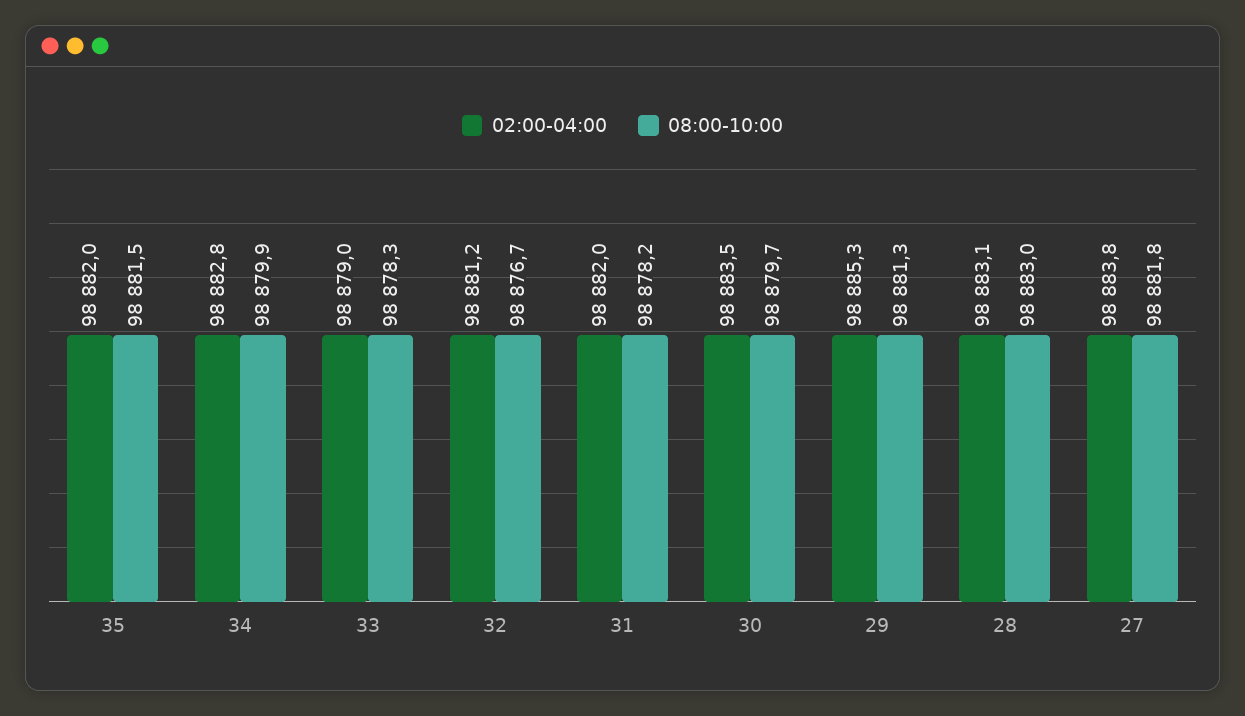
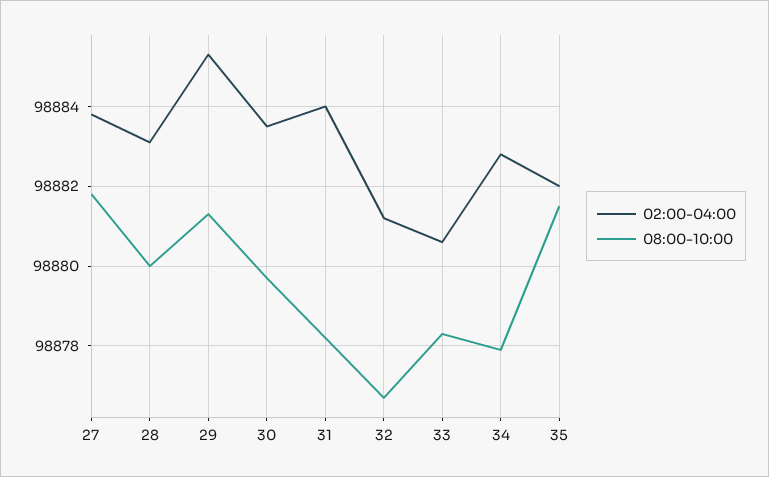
08:00-10:00, 34: 98879.9 -> 98878
02:00-04:00, 33: 98879 -> 98880.5
02:00-04:00, 31: 98882 -> 98884
08:00-10:00, 28: 98883 -> 98880

